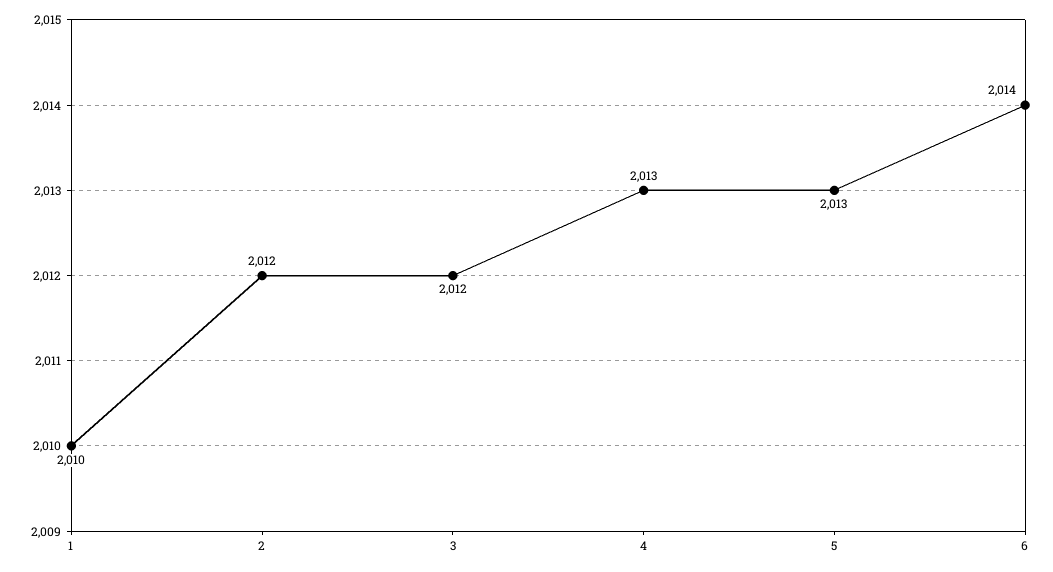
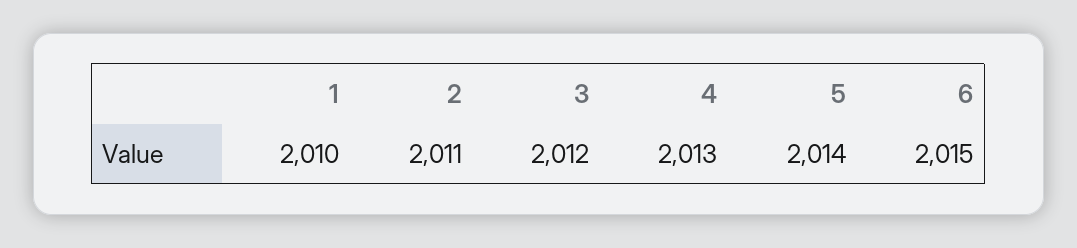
2: 2012 -> 2011
5: 2013 -> 2014
6: 2014 -> 2015

